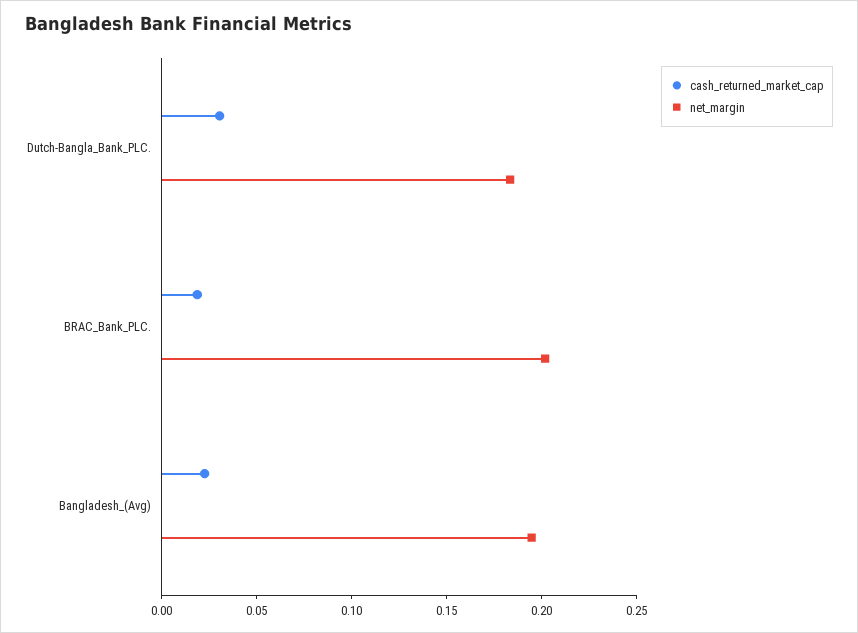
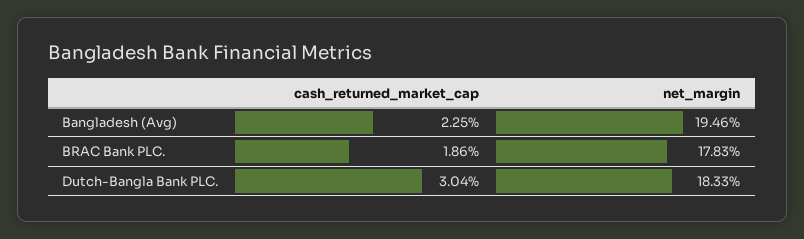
net_margin, BRAC_Bank_PLC.: 0.2 -> 0.1783

